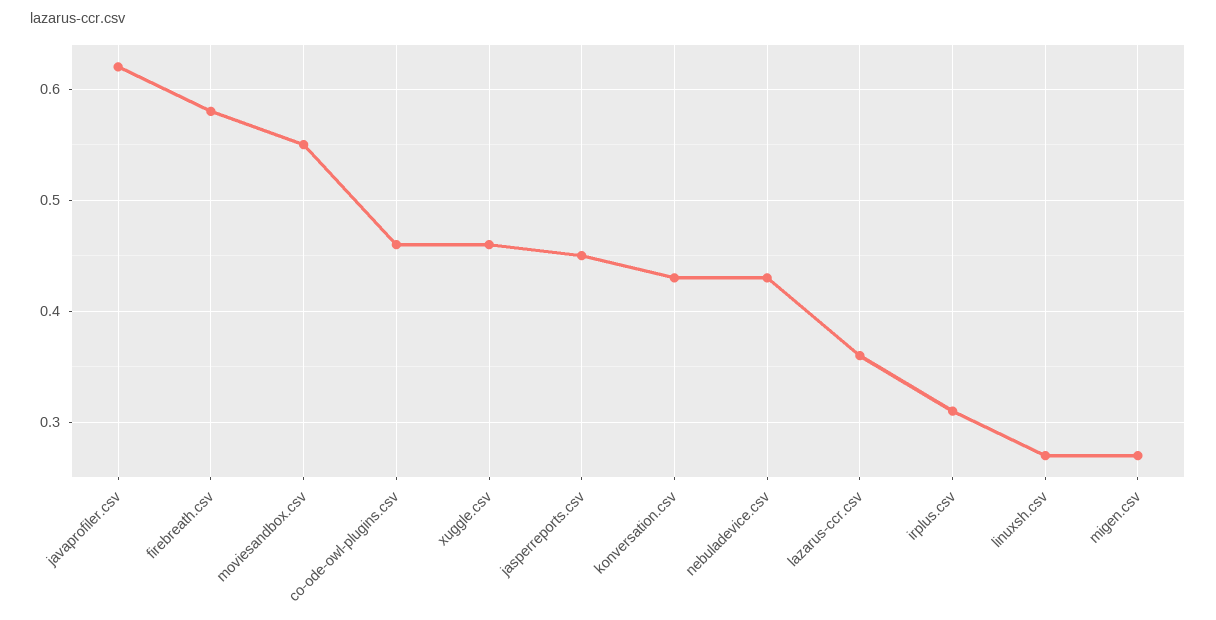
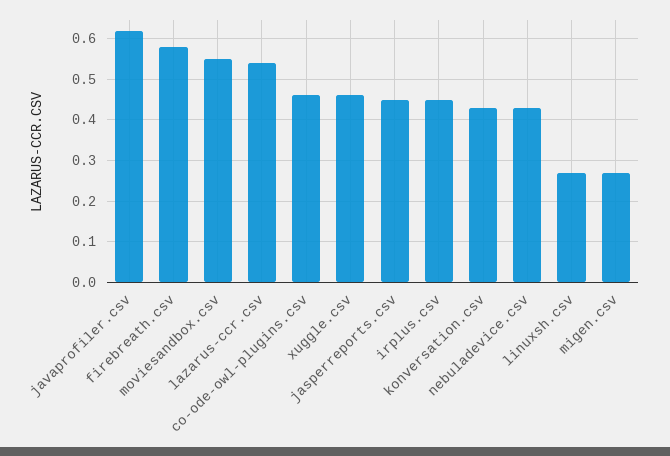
lazarus-ccr.csv: 0.36 -> 0.55
irplus.csv: 0.31 -> 0.45

